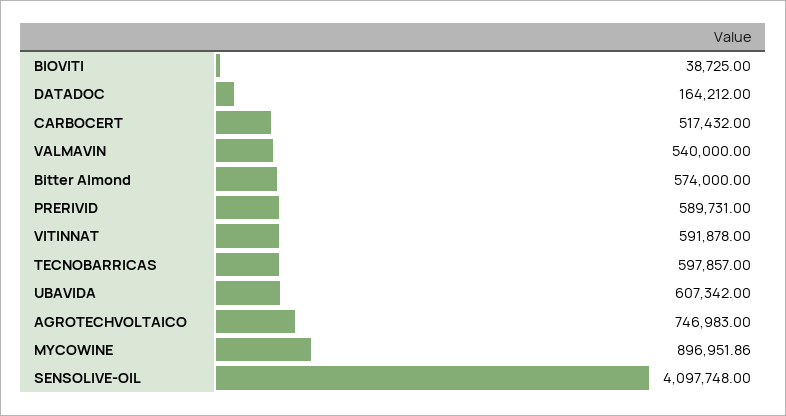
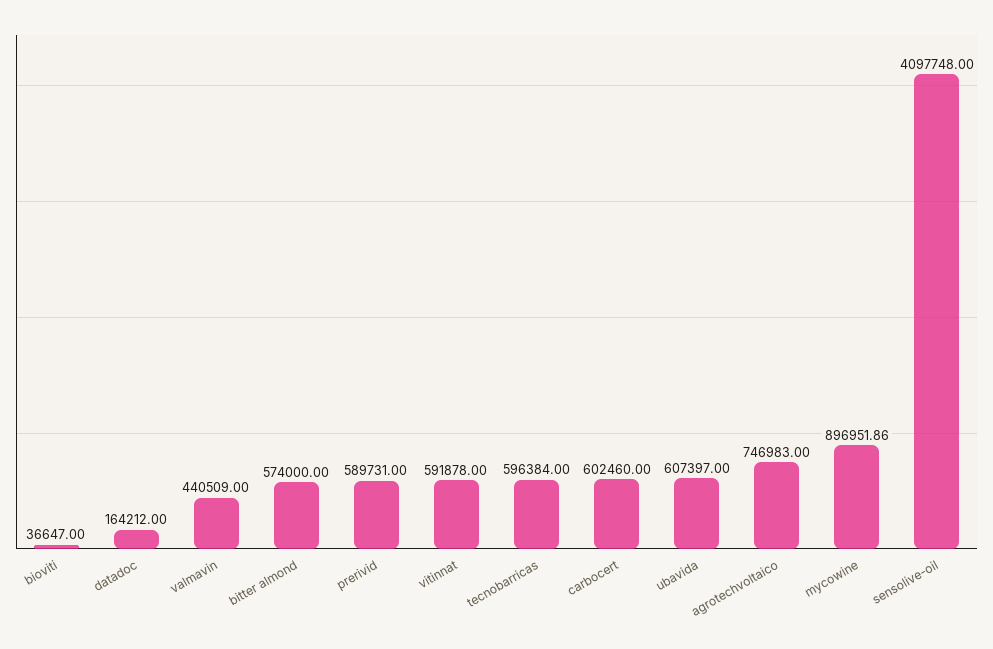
BIOVITI: 38725 -> 36647
CARBOCERT: 517432 -> 602460
VALMAVIN: 540000 -> 440509
TECNOBARRICAS: 597857 -> 596384
UBAVIDA: 607342 -> 607397

